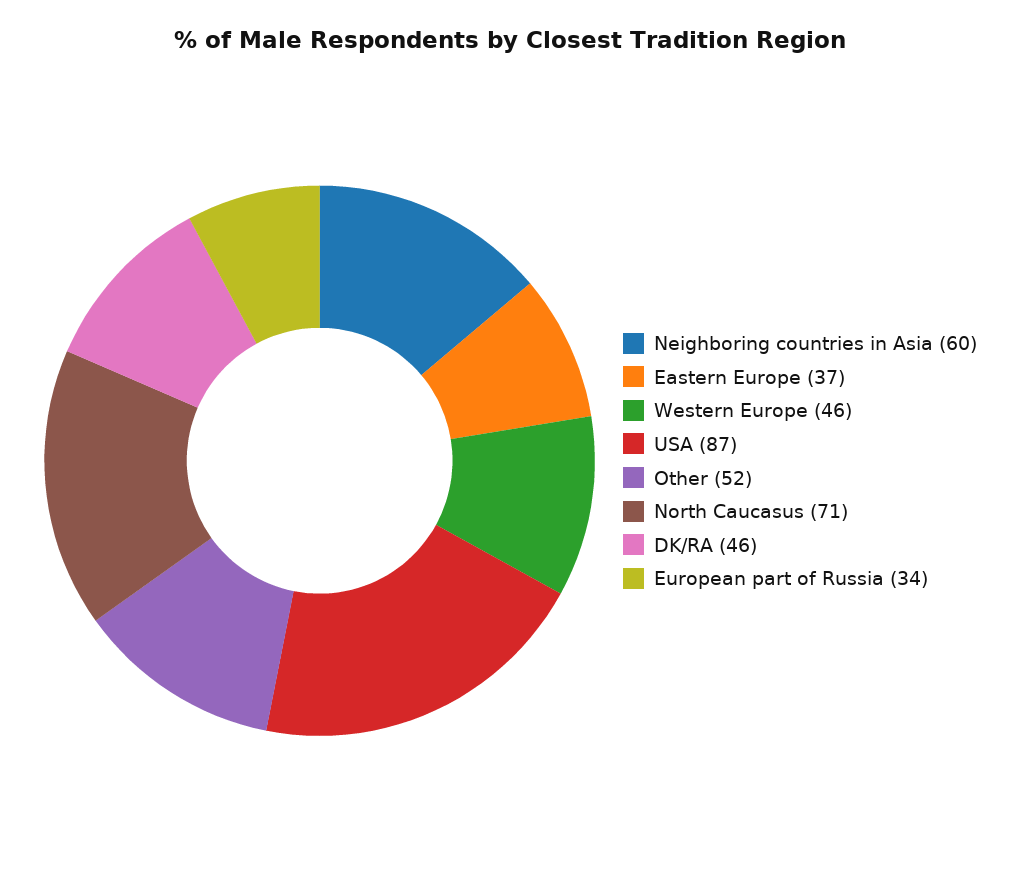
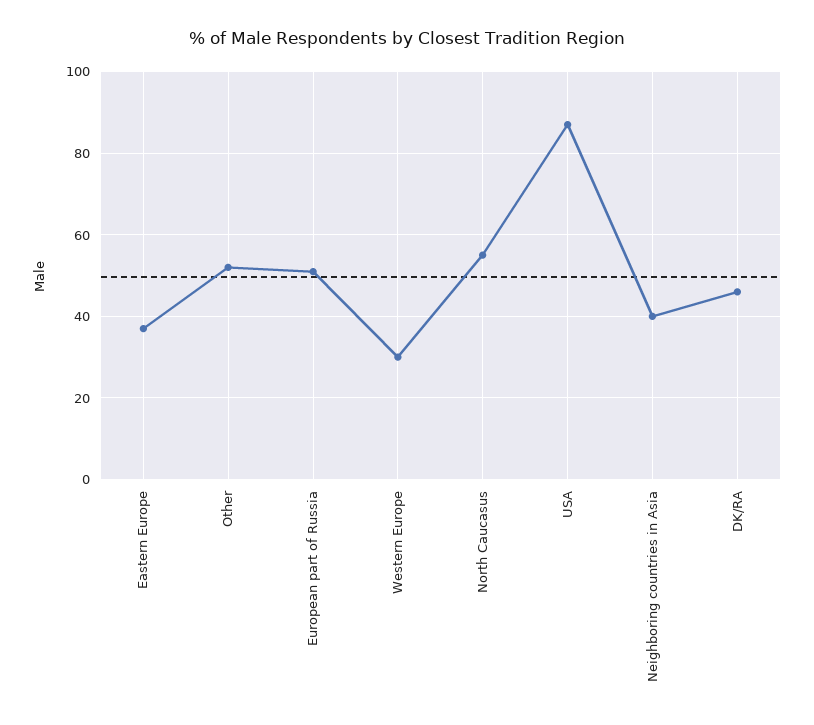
Neighboring countries in Asia: 60 -> 40
Western Europe: 46 -> 30
North Caucasus: 71 -> 55
European part of Russia: 34 -> 50

